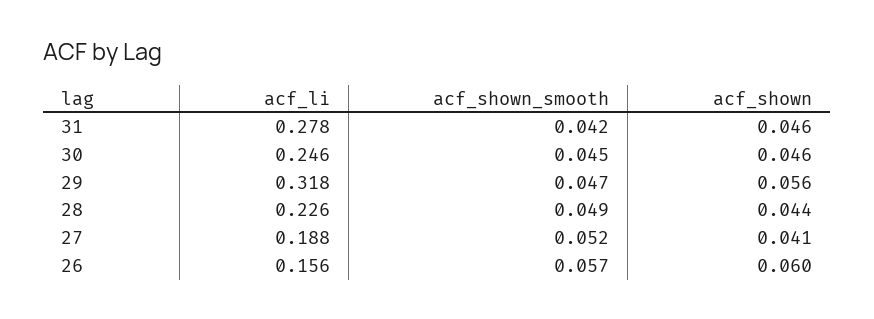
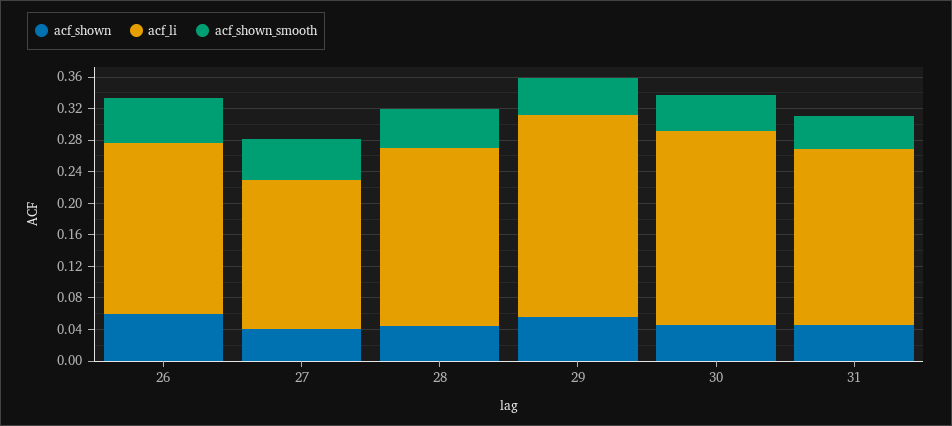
acf_li, 31: 0.278 -> 0.22
acf_li, 29: 0.318 -> 0.26
acf_li, 26: 0.156 -> 0.22

